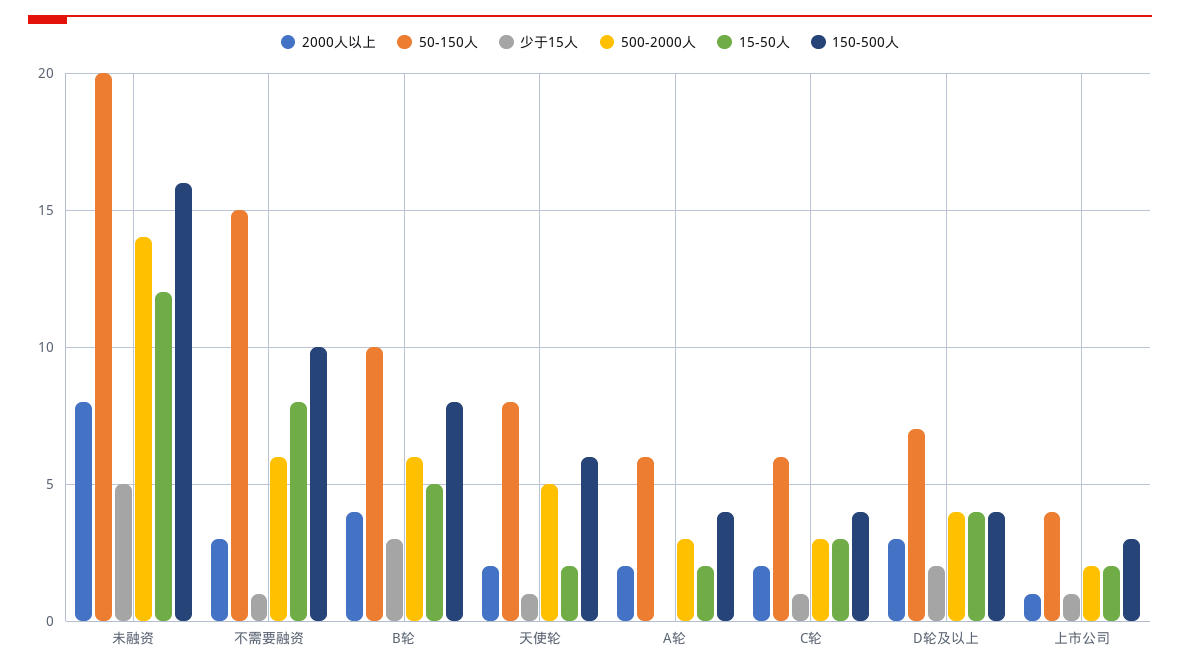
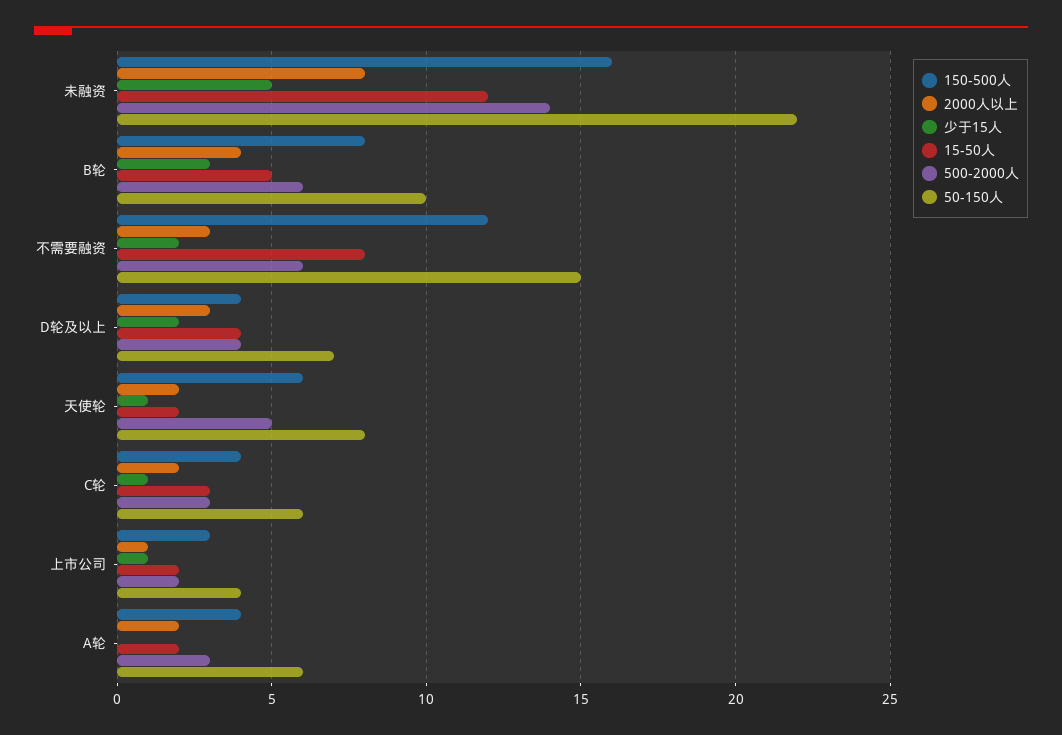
50-150人, 未融资: 20 -> 22
少于15人, 不需要融资: 1 -> 2
150-500人, 不需要融资: 10 -> 12

